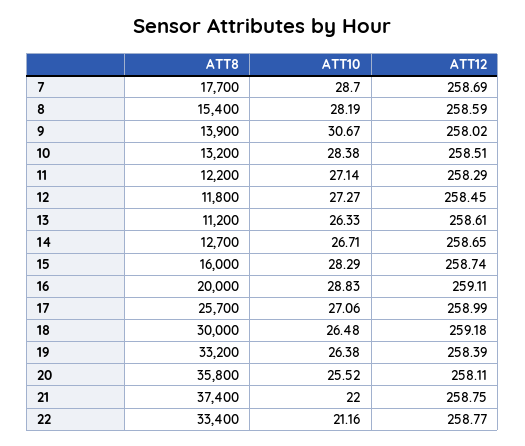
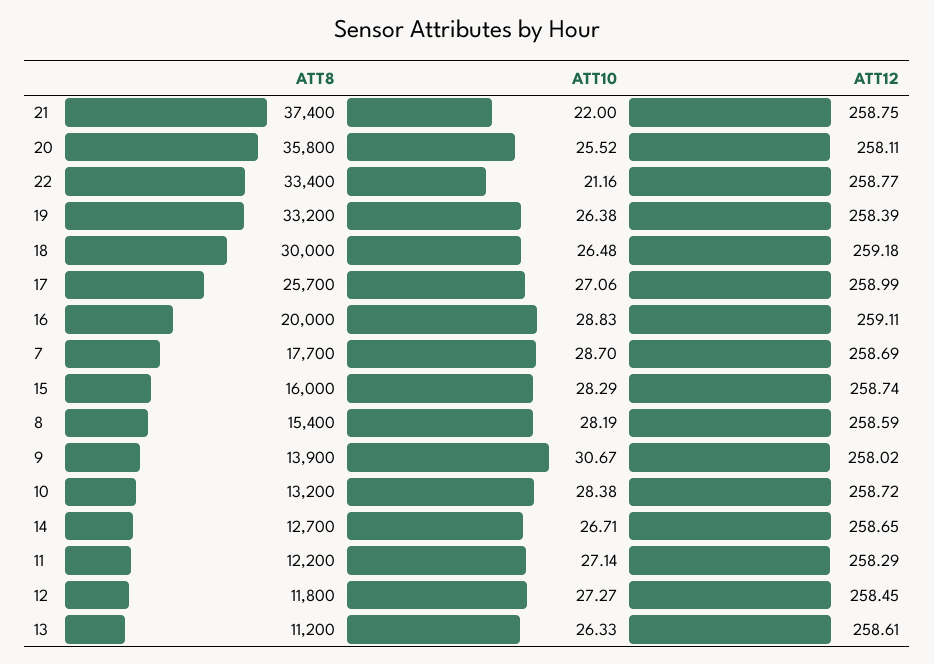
ATT12, 10: 258.51 -> 258.72

